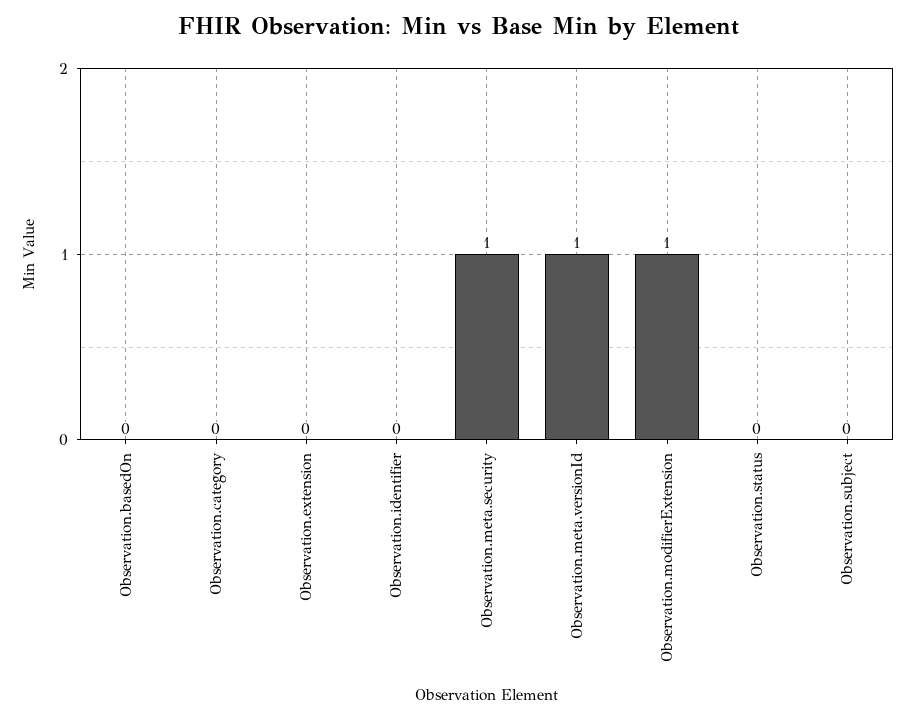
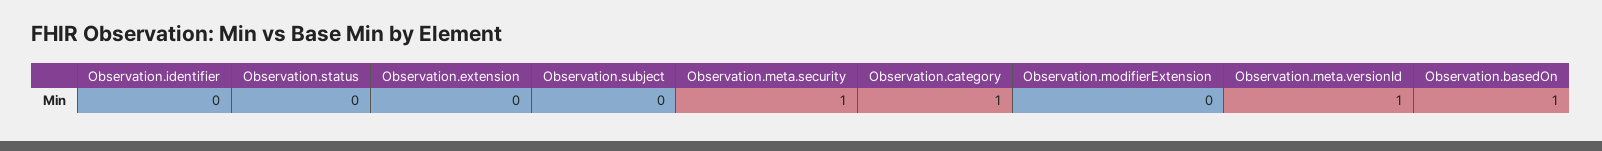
Observation.basedOn: 0 -> 1
Observation.category: 0 -> 1
Observation.modifierExtension: 1 -> 0

